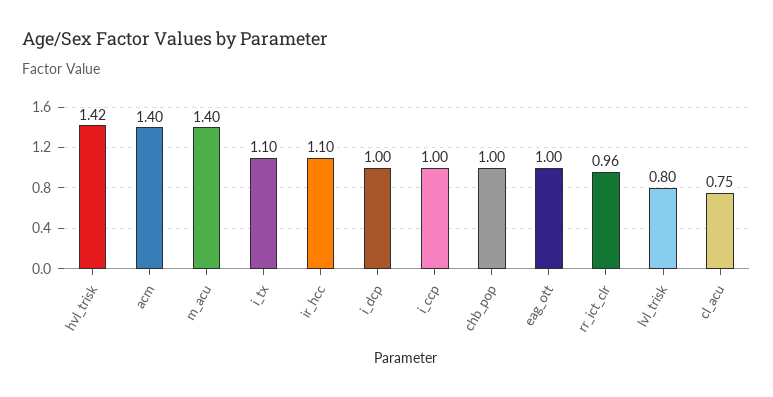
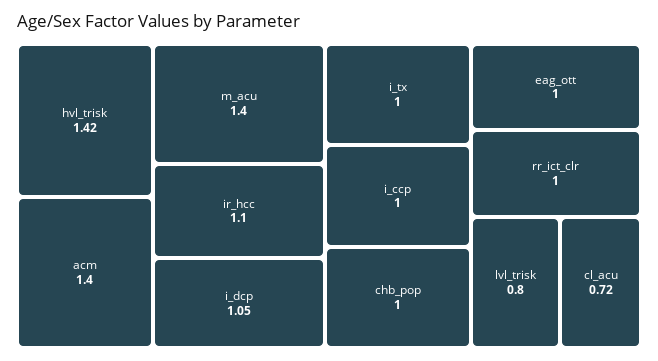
i_tx: 1.1 -> 1
i_dcp: 1 -> 1.05
rr_ict_clr: 0.96 -> 1
cl_acu: 0.75 -> 0.72

